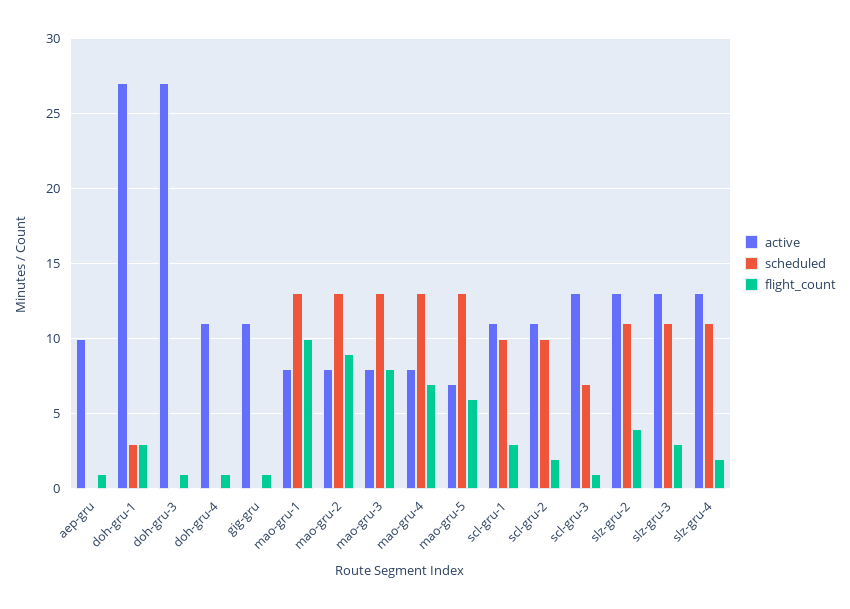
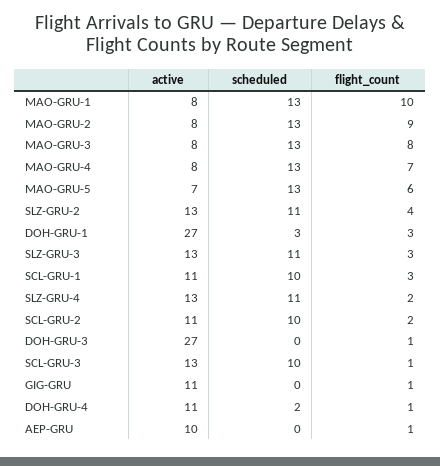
scheduled, doh-gru-4: 0 -> 2
scheduled, scl-gru-3: 7 -> 10

